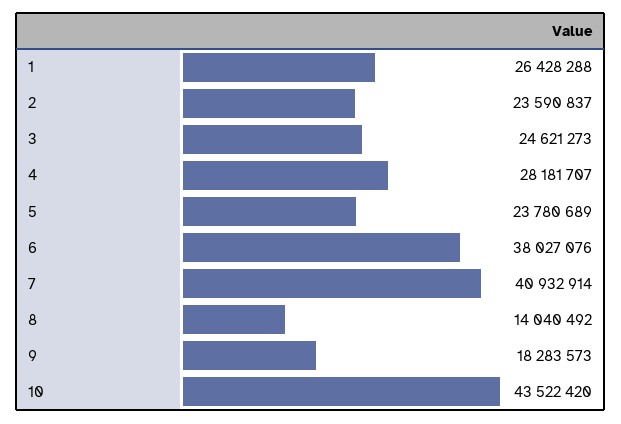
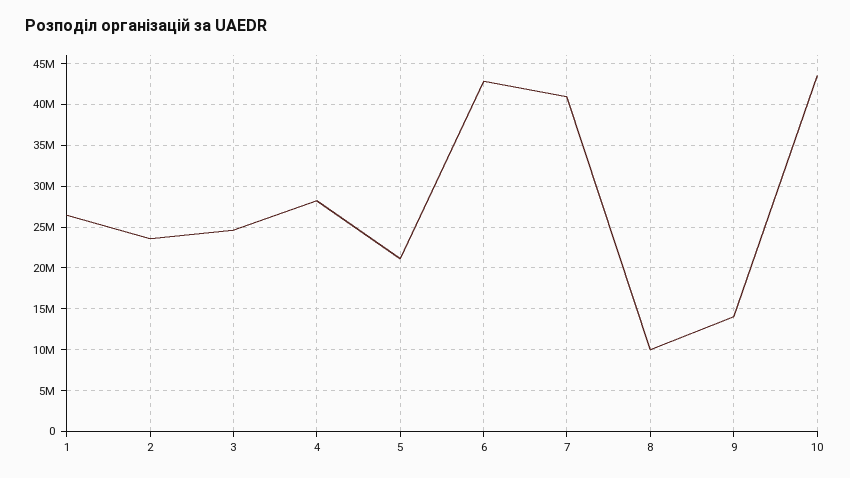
5: 23780689 -> 21000000
6: 38027076 -> 43000000
8: 14040492 -> 10000000
9: 18283573 -> 14000000

